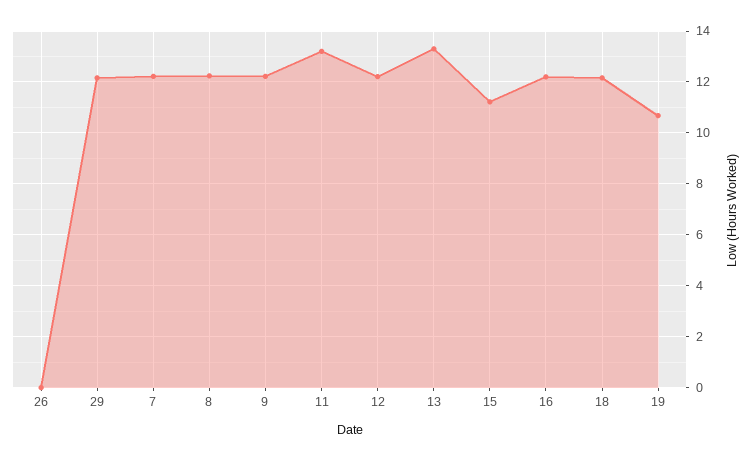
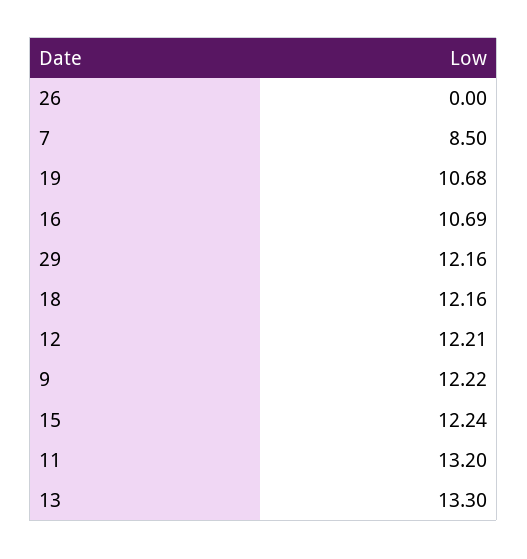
7: 12.25 -> 8.5
8: 12.25 -> none
15: 11.25 -> 12.24
16: 12.25 -> 10.69

